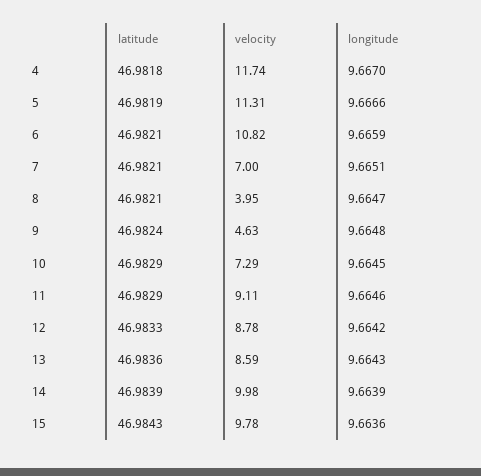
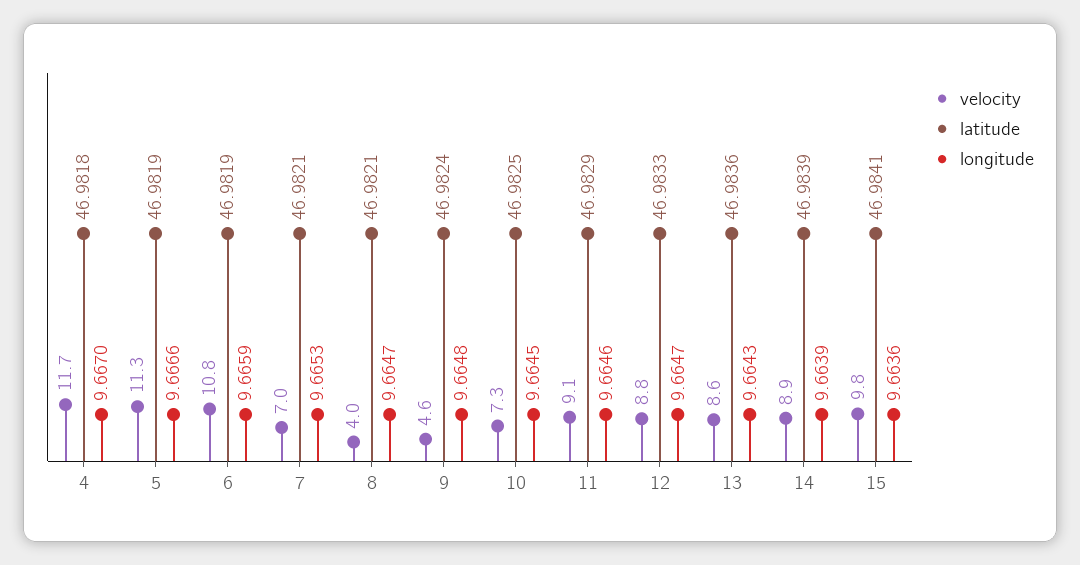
latitude, 6: 46.9821 -> 46.9819
longitude, 7: 9.6651 -> 9.6653
latitude, 10: 46.9829 -> 46.9825
longitude, 12: 9.6642 -> 9.6647
velocity, 14: 9.98 -> 8.9
latitude, 15: 46.9843 -> 46.9841

